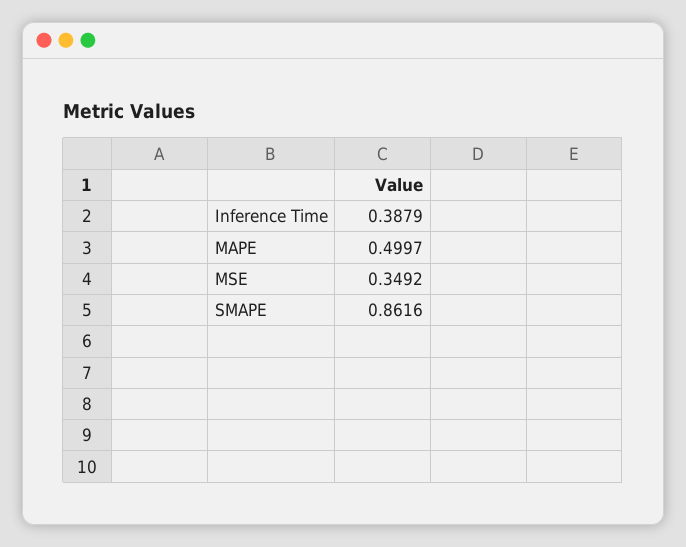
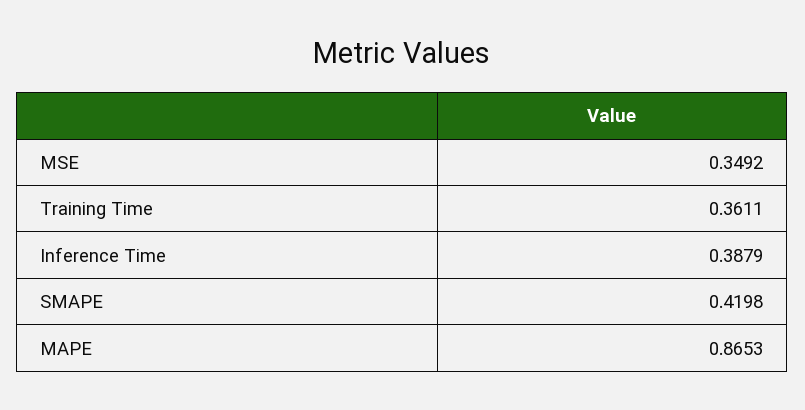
MAPE: 0.4997 -> 0.8653
SMAPE: 0.8616 -> 0.4198
Training Time: none -> 0.3611

